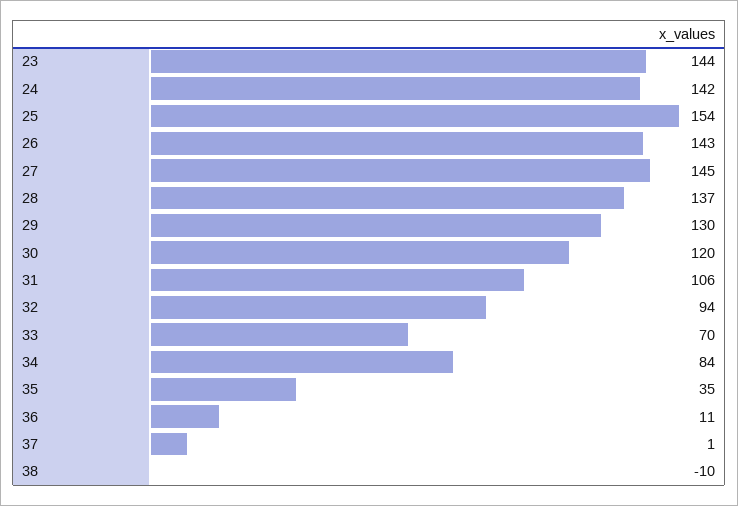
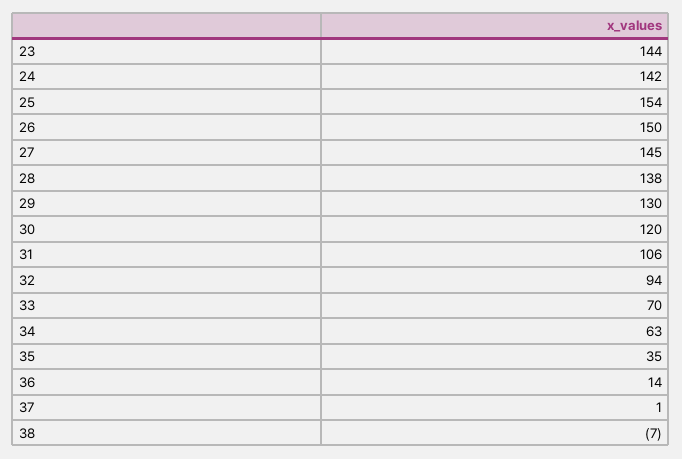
26: 143 -> 150
28: 137 -> 138
34: 84 -> 63
36: 11 -> 14
38: -10 -> -7

